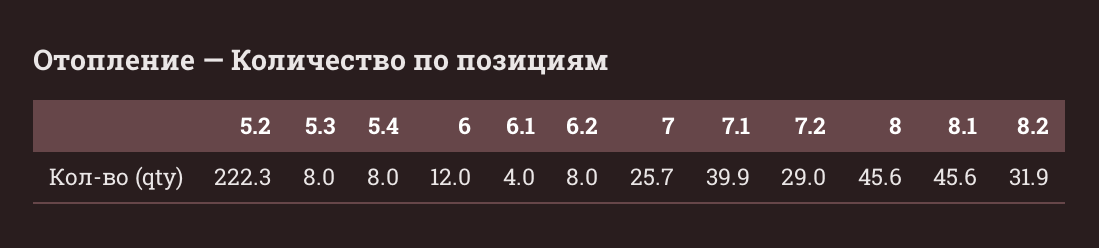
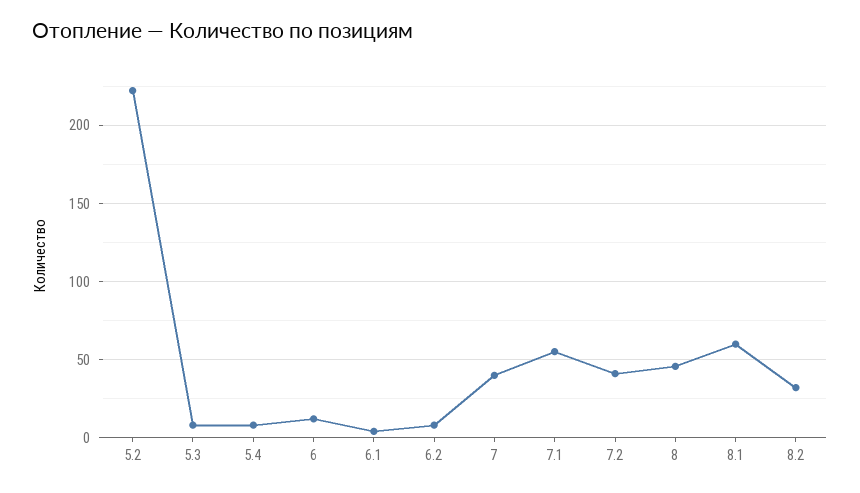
7: 25.7 -> 40
7.1: 39.9 -> 55
7.2: 29 -> 40
8.1: 45.6 -> 60

